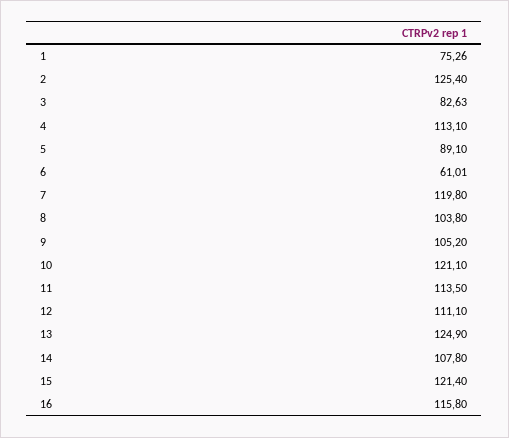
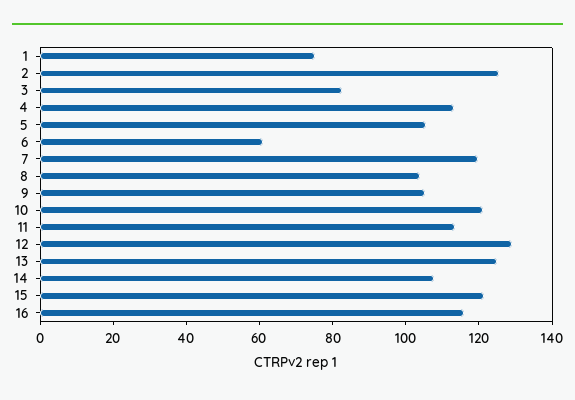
5: 89.1 -> 105
12: 111.1 -> 130

